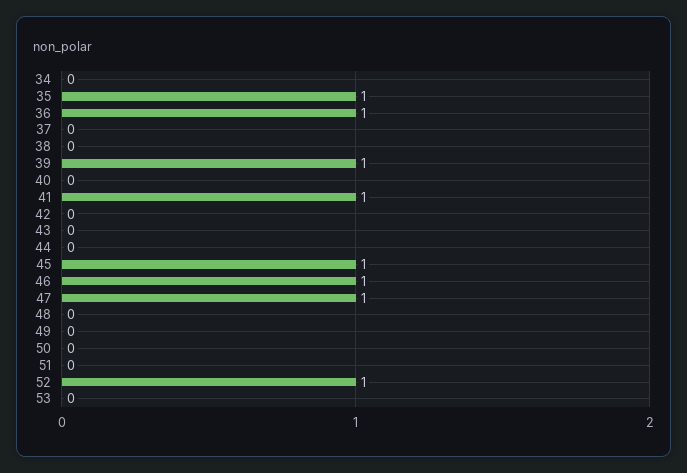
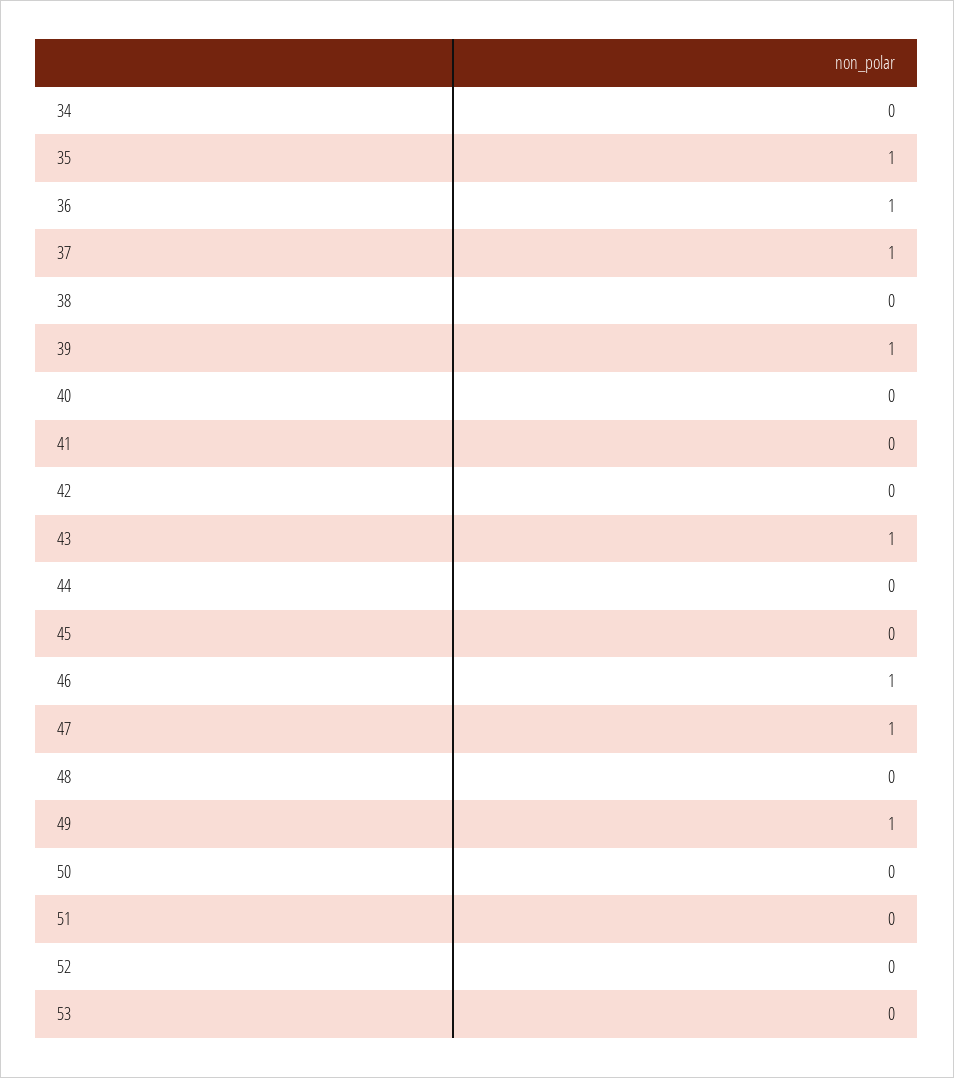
37: 0 -> 1
41: 1 -> 0
43: 0 -> 1
45: 1 -> 0
49: 0 -> 1
52: 1 -> 0

